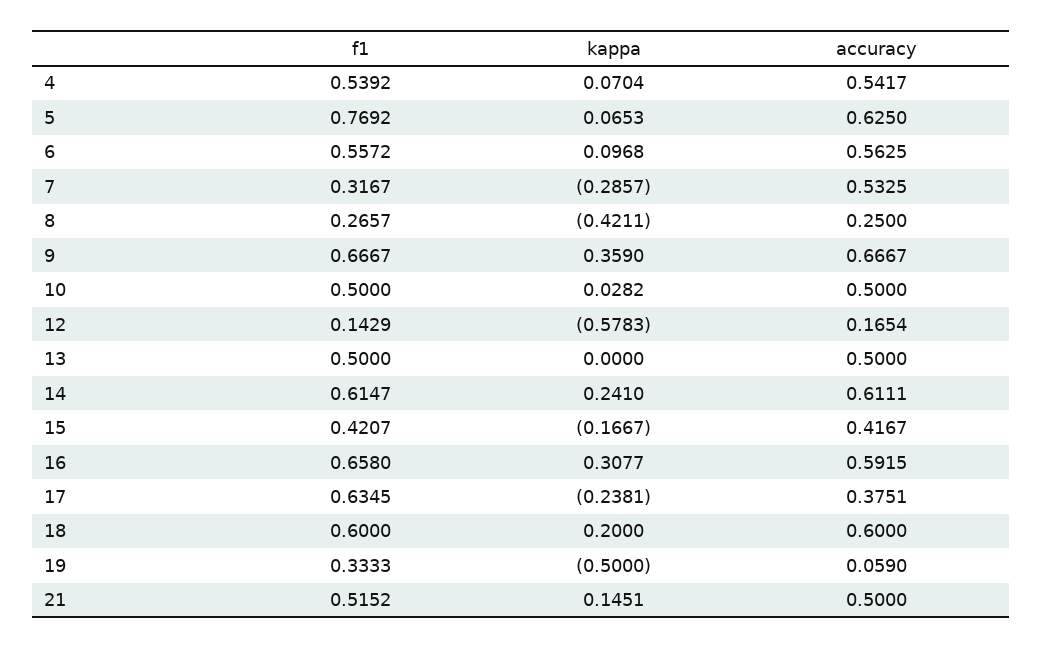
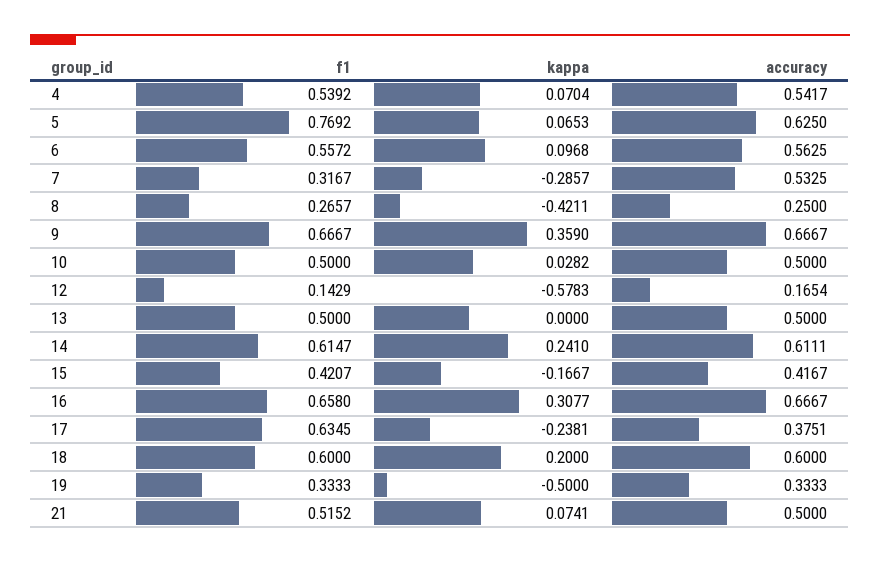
accuracy, 16: 0.5915 -> 0.6667
accuracy, 19: 0.059 -> 0.3333
kappa, 21: 0.1451 -> 0.0741

